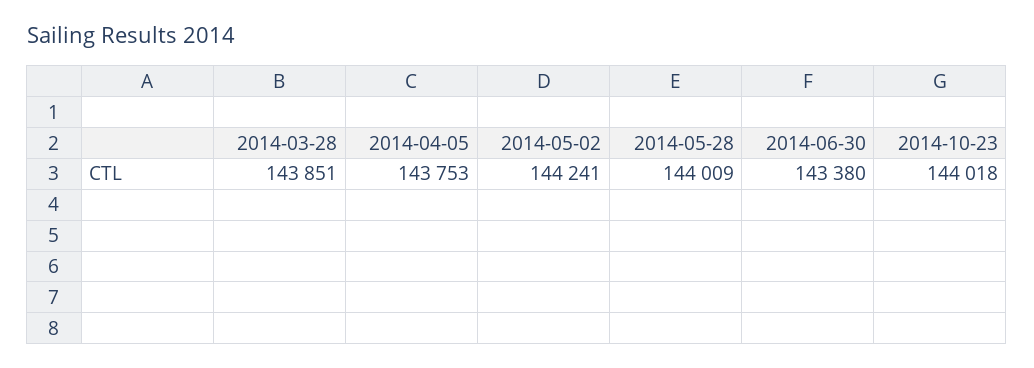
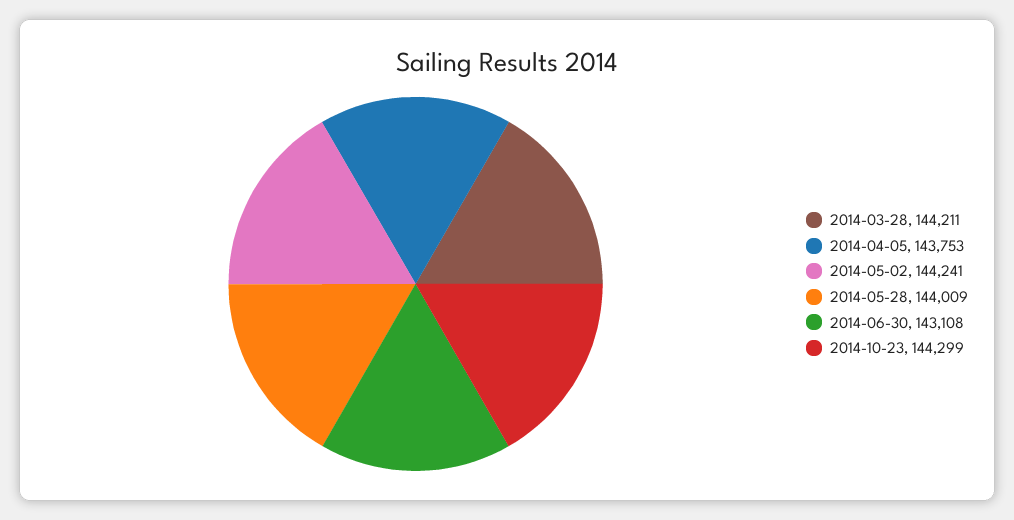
2014-03-28: 143851 -> 144211
2014-06-30: 143380 -> 143108
2014-10-23: 144018 -> 144299

